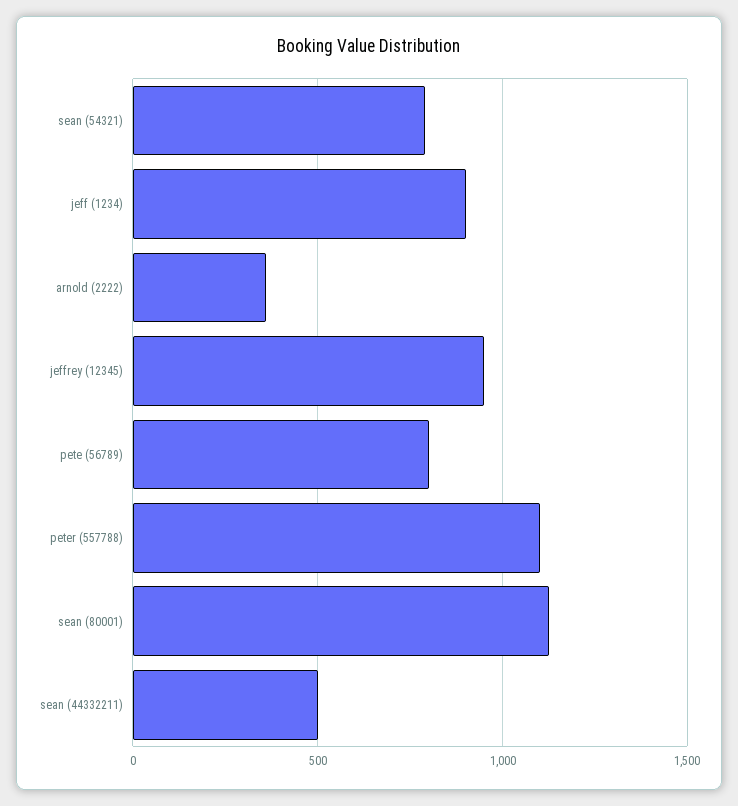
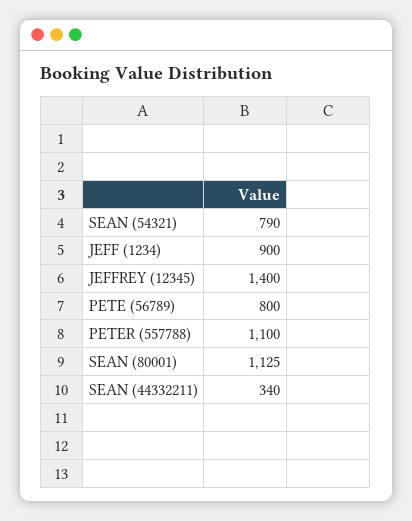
arnold (2222): 350 -> none
jeffrey (12345): 950 -> 1400
sean (44332211): 500 -> 340

